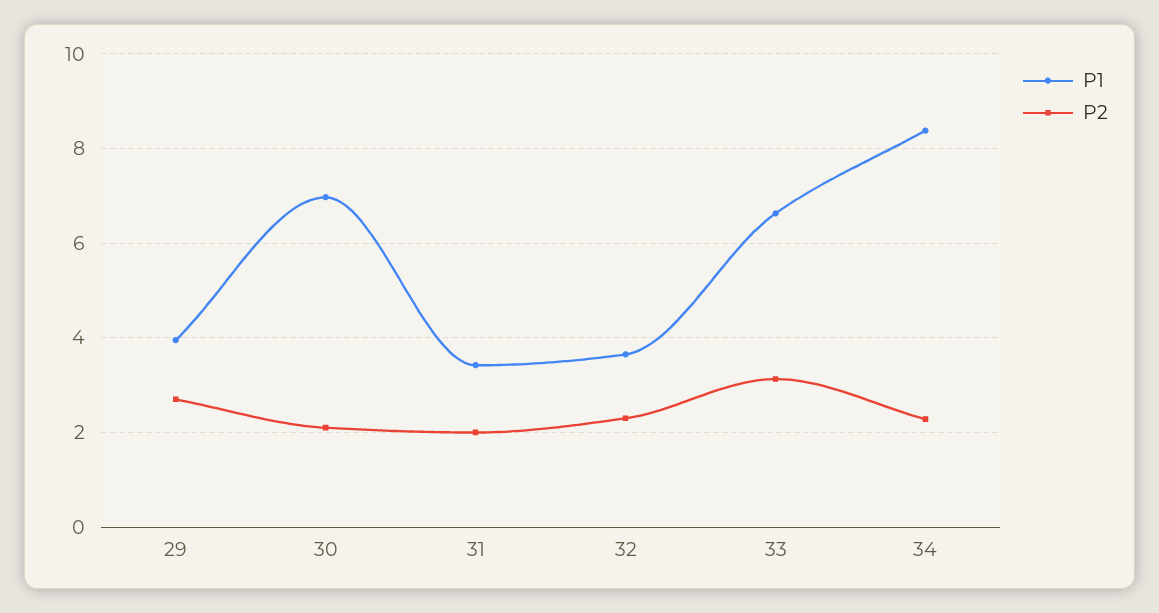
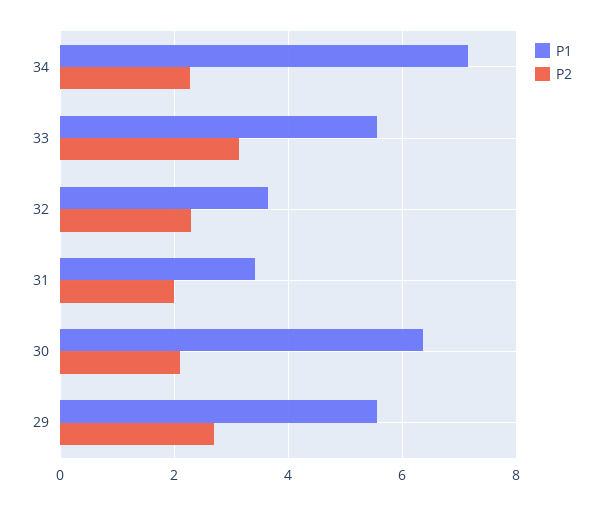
P1, 29: 4 -> 5.6
P1, 30: 7 -> 6.4
P1, 33: 6.6 -> 5.6
P1, 34: 8.4 -> 7.2

